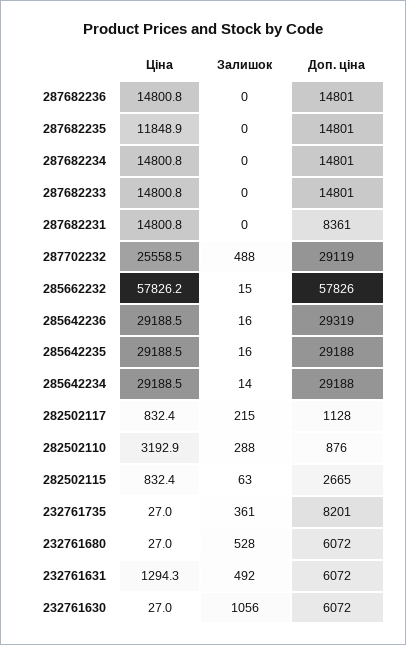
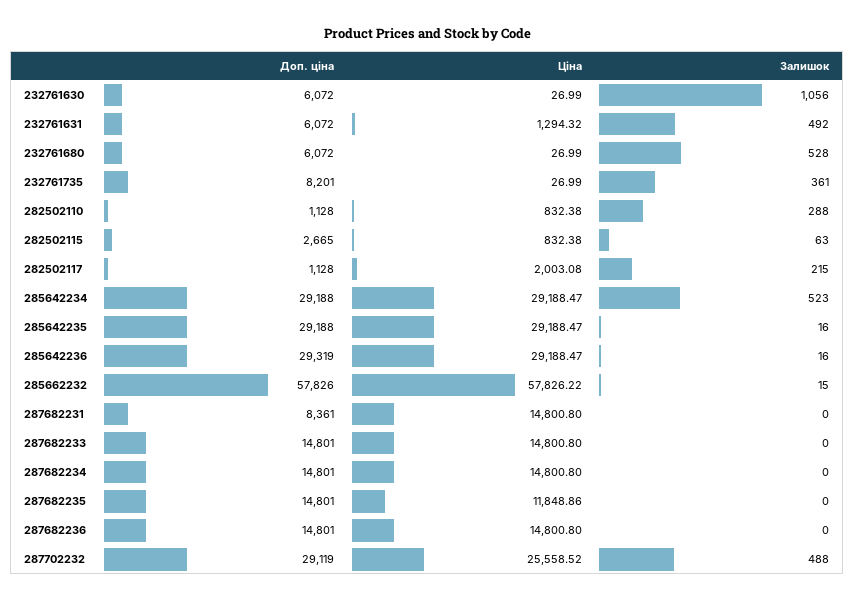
Залишок, 285642234: 14 -> 523
Ціна, 282502117: 832.4 -> 2003.08
Ціна, 282502110: 3192.9 -> 832.38
Доп. ціна, 282502110: 876 -> 1128

